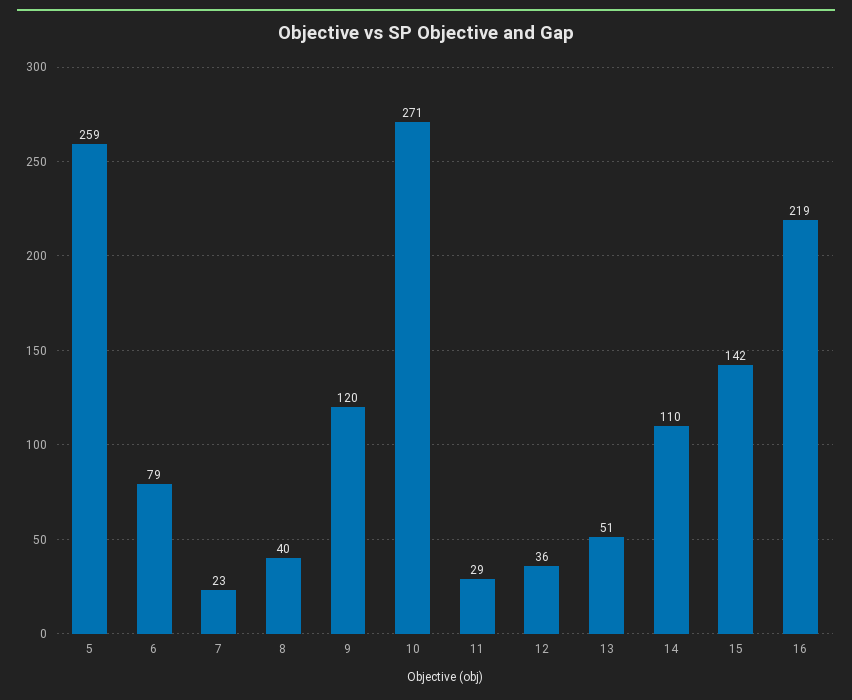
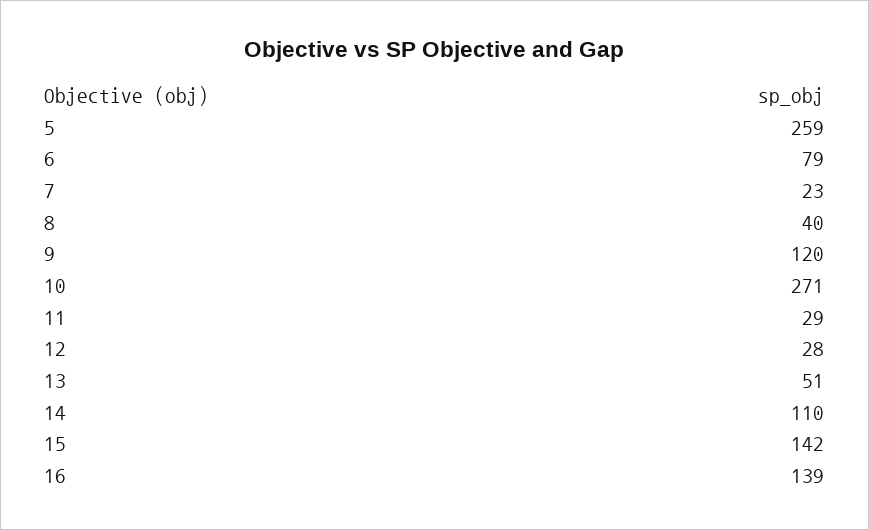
12: 36 -> 28
16: 219 -> 139

